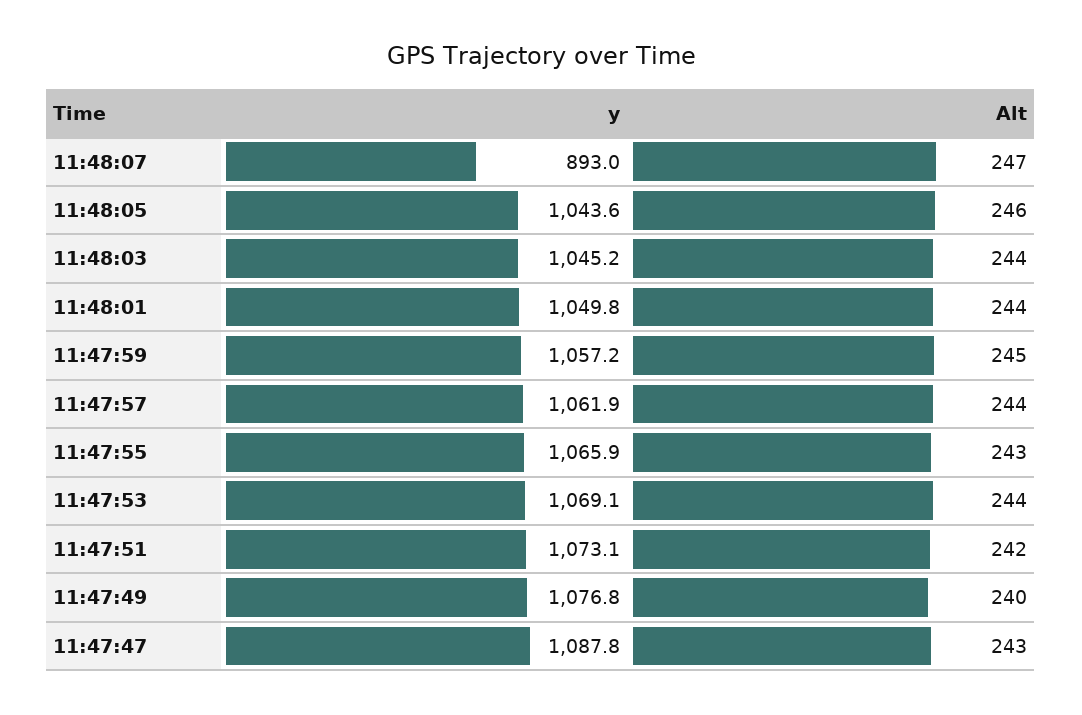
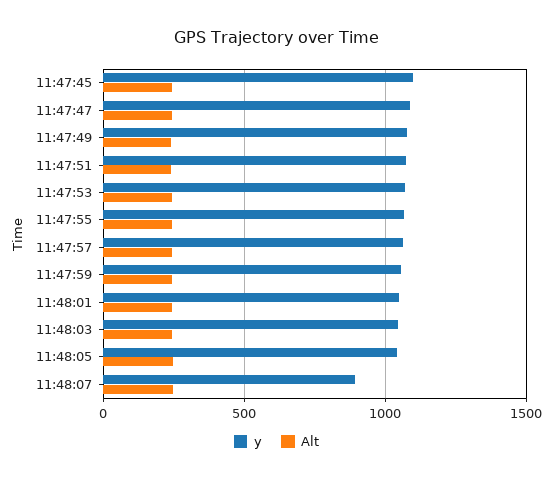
y, 11:47:45: none -> 1100
Alt, 11:47:45: none -> 250

